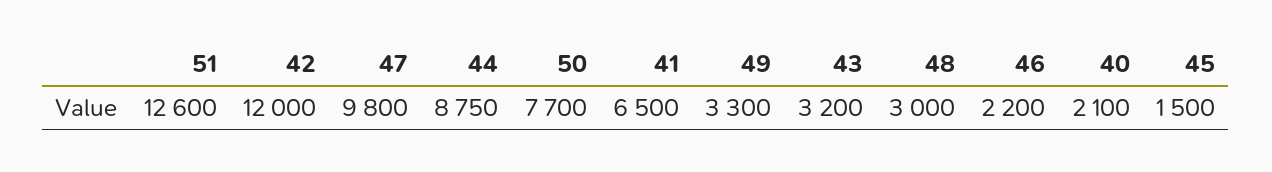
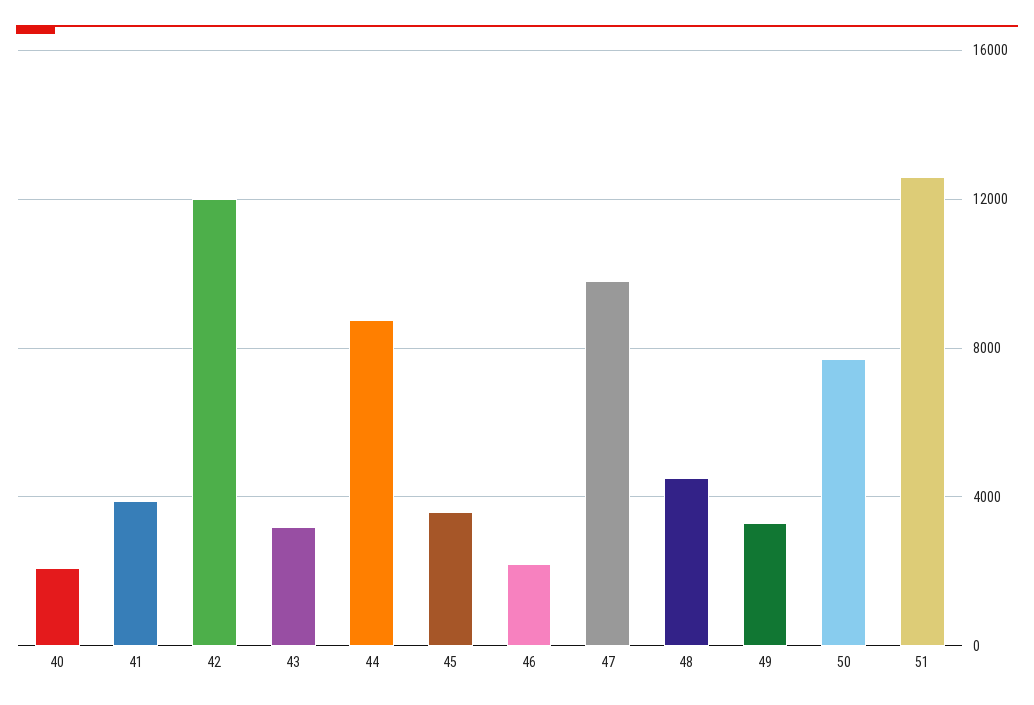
41: 6500 -> 4000
48: 3000 -> 4500
45: 1500 -> 3500

